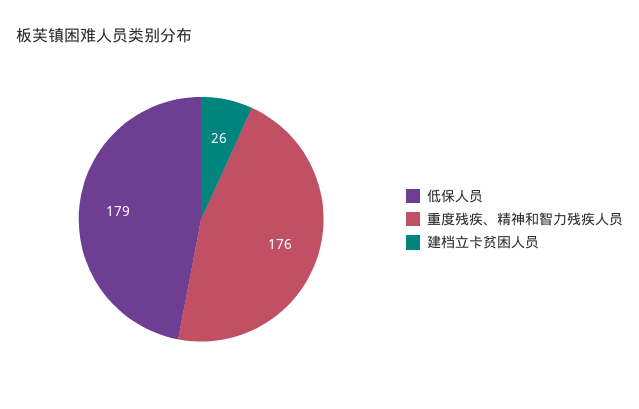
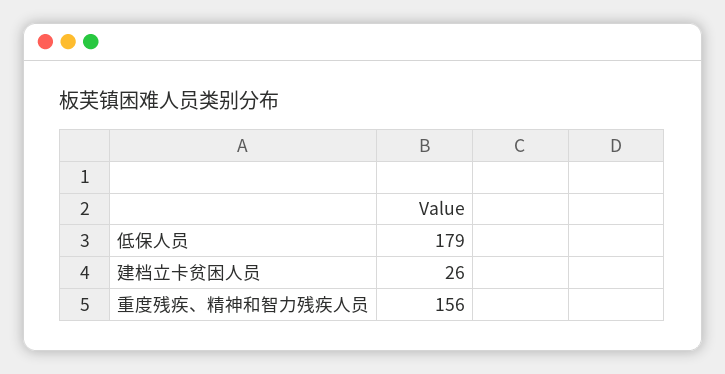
重度残疾、精神和智力残疾人员: 176 -> 156

